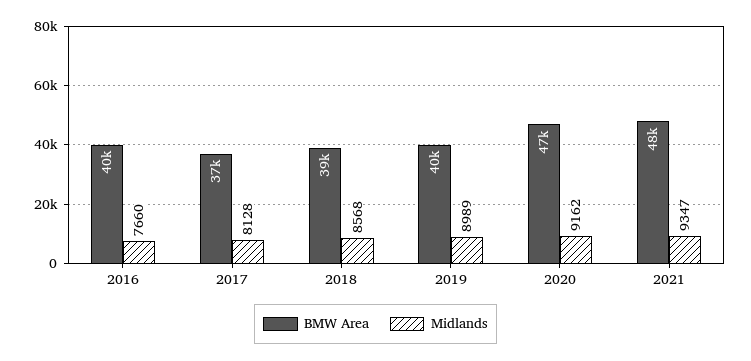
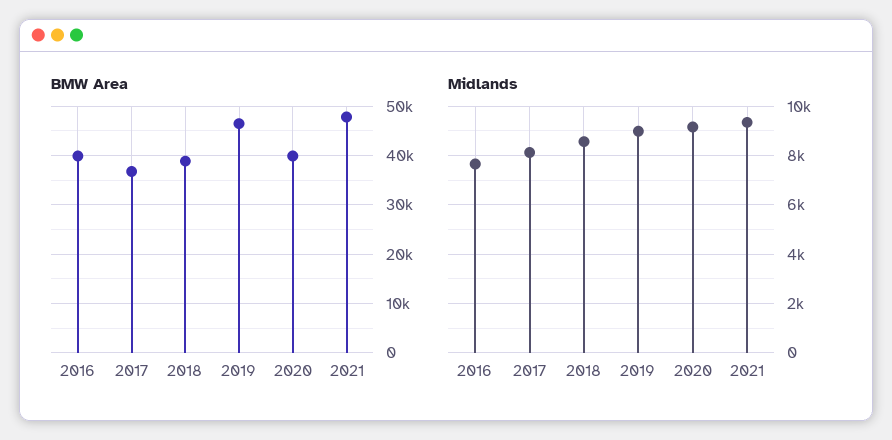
BMW Area, 2019: 40000 -> 46000
BMW Area, 2020: 47000 -> 40000

